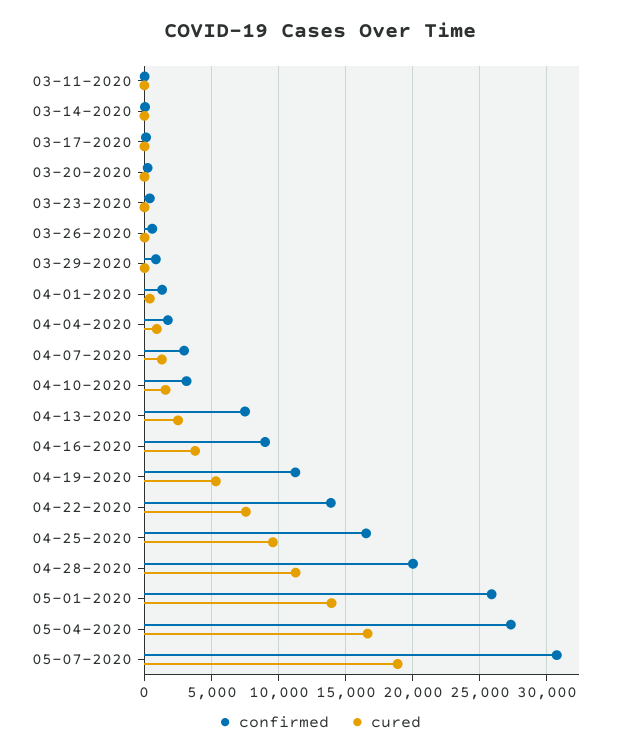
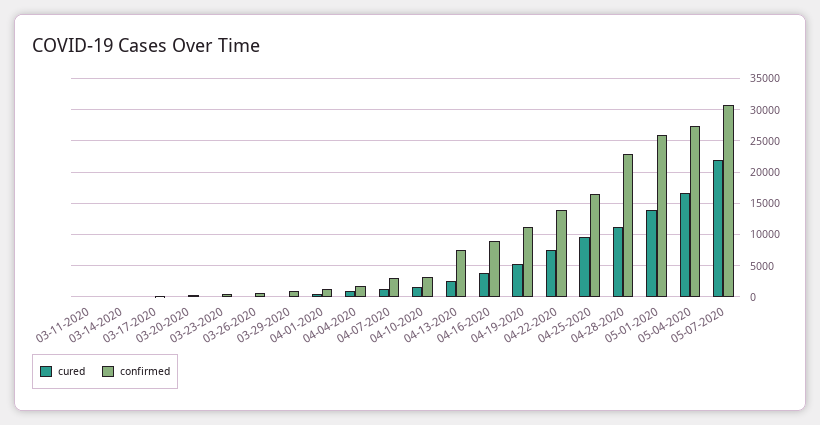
confirmed, 04-28-2020: 20000 -> 23000
cured, 05-07-2020: 19000 -> 22000

